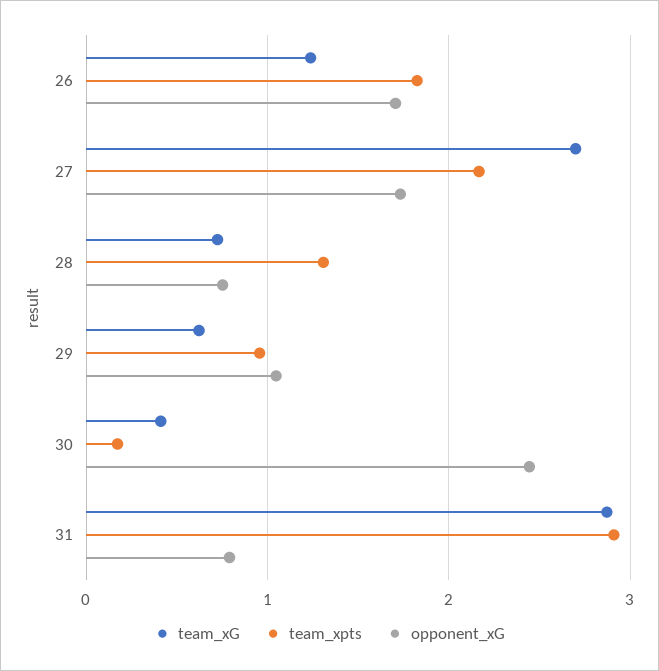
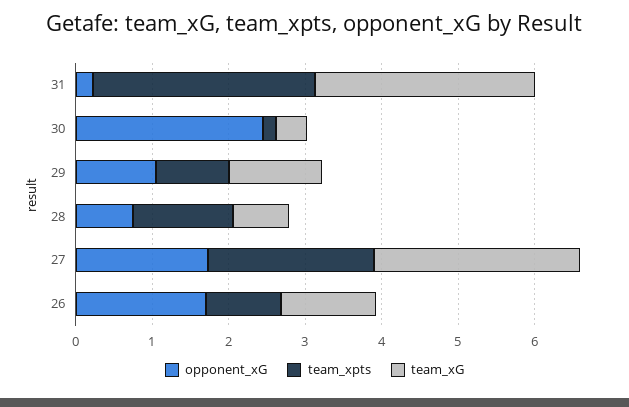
team_xpts, 26: 1.8 -> 1
team_xG, 29: 0.6 -> 1.2
opponent_xG, 31: 0.8 -> 0.2

